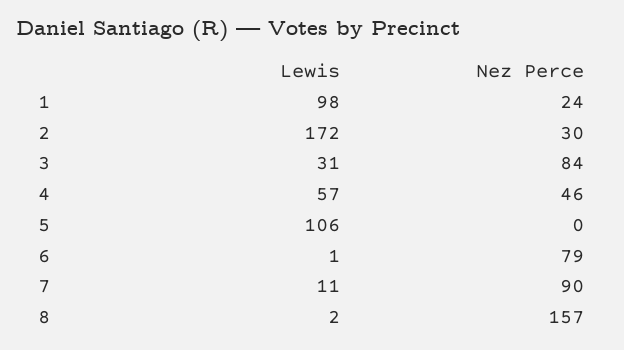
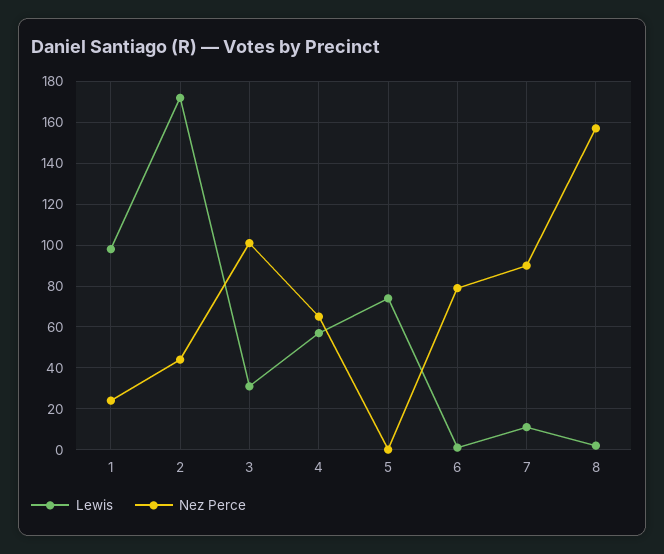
Nez Perce, 2: 30 -> 45
Nez Perce, 3: 84 -> 100
Nez Perce, 4: 46 -> 65
Lewis, 5: 106 -> 75

